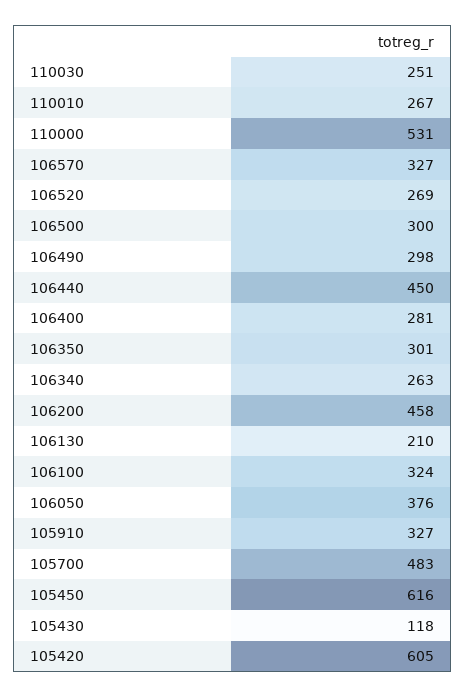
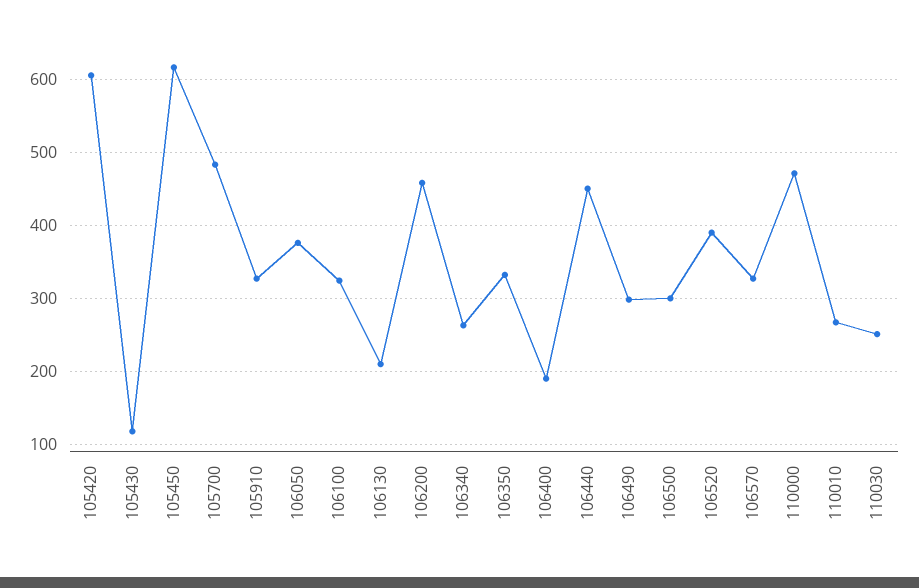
110000: 531 -> 470
106520: 269 -> 390
106400: 281 -> 190
106350: 301 -> 330

